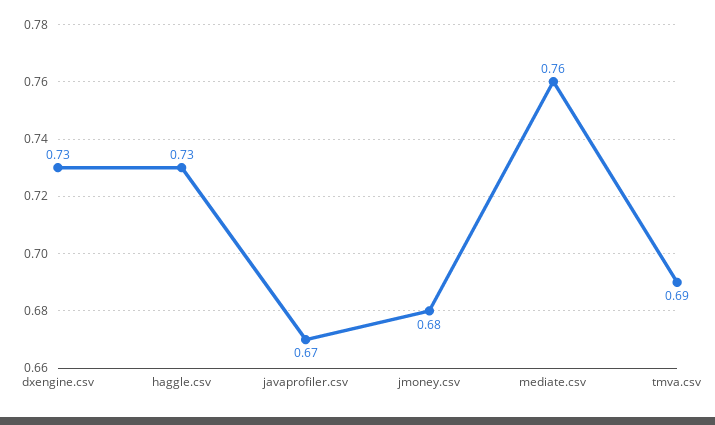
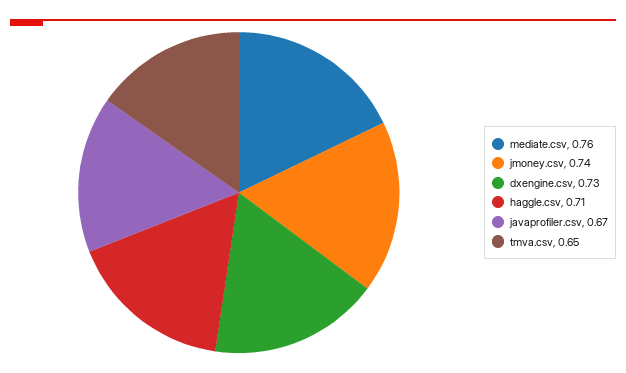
haggle.csv: 0.73 -> 0.71
jmoney.csv: 0.68 -> 0.74
tmva.csv: 0.69 -> 0.65

